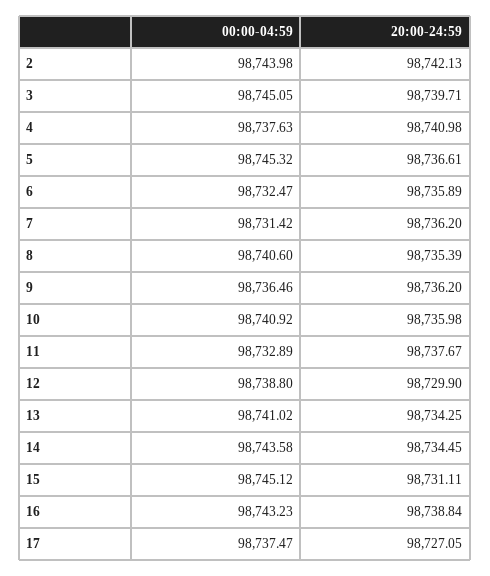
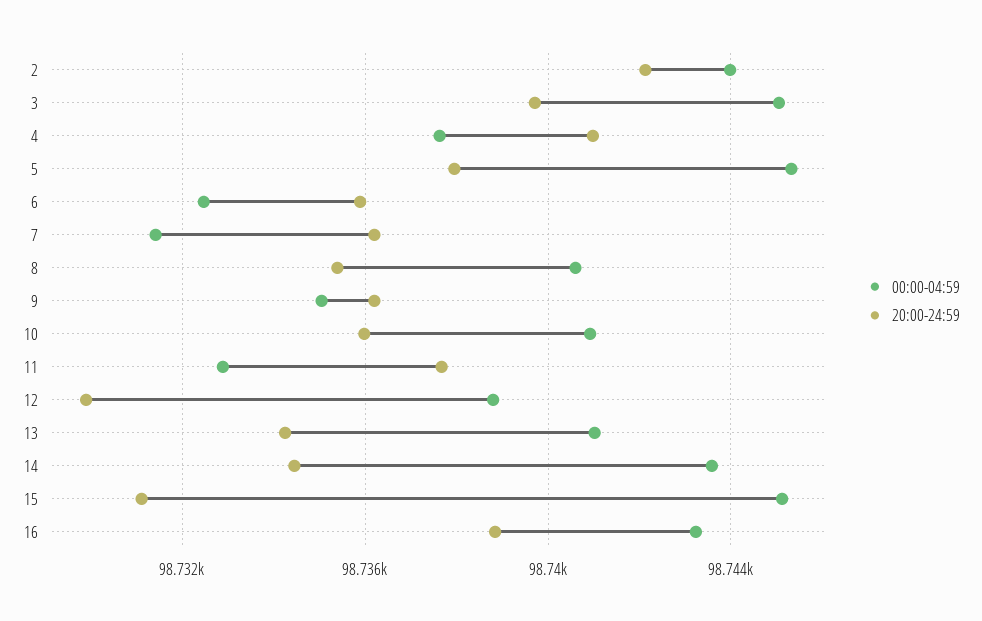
20:00-24:59, 5: 98736.61 -> 98738
00:00-04:59, 9: 98736.46 -> 98735
00:00-04:59, 17: 98737.47 -> none
20:00-24:59, 17: 98727.05 -> none

